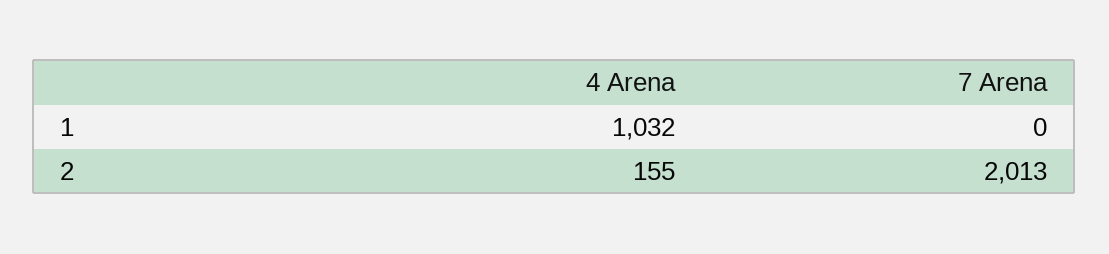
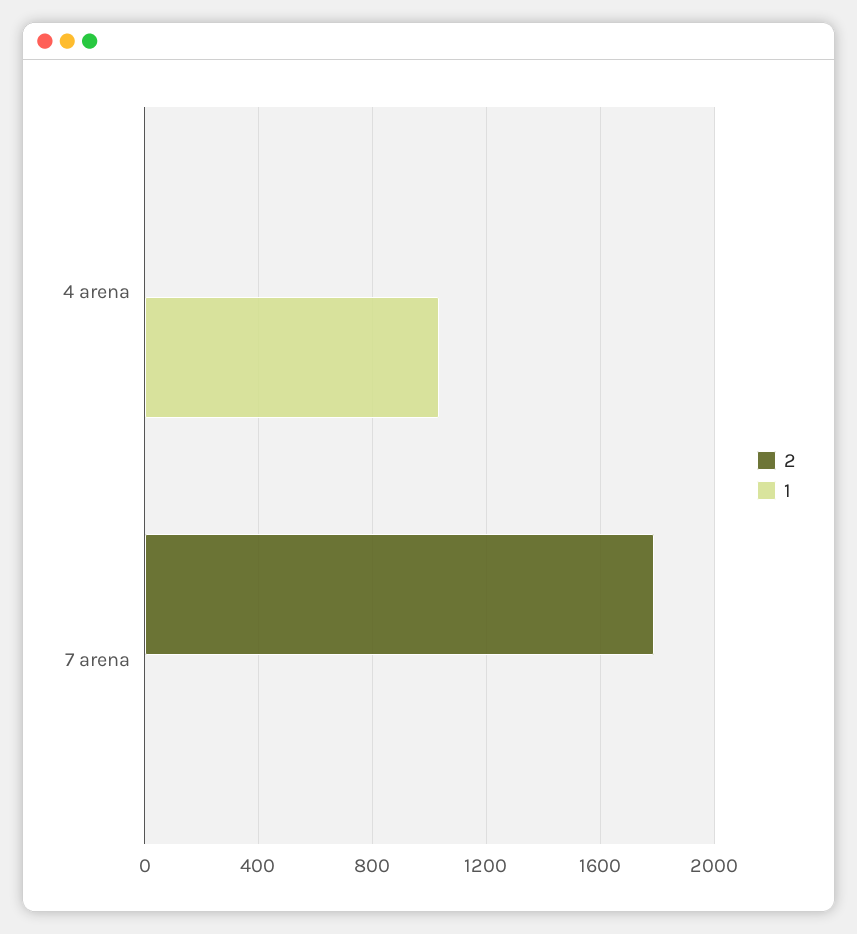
2, 4 Arena: 155 -> 0
2, 7 Arena: 2013 -> 1800

